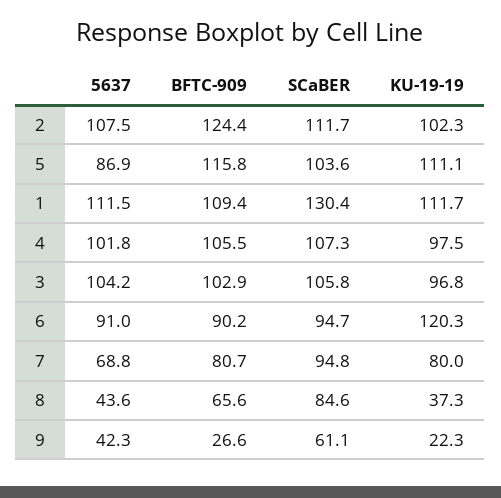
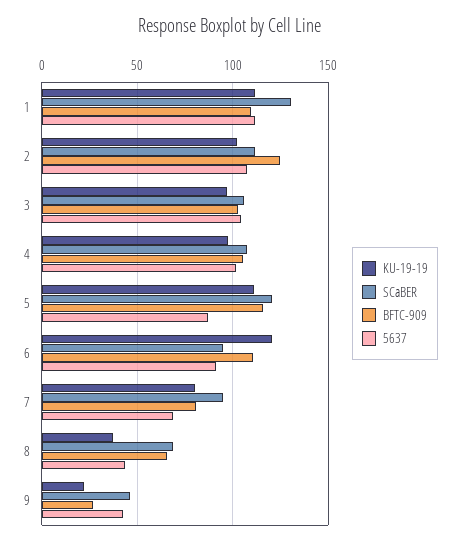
SCaBER, 5: 103.6 -> 120
BFTC-909, 6: 90.2 -> 110
SCaBER, 8: 84.6 -> 70
SCaBER, 9: 61.1 -> 45

